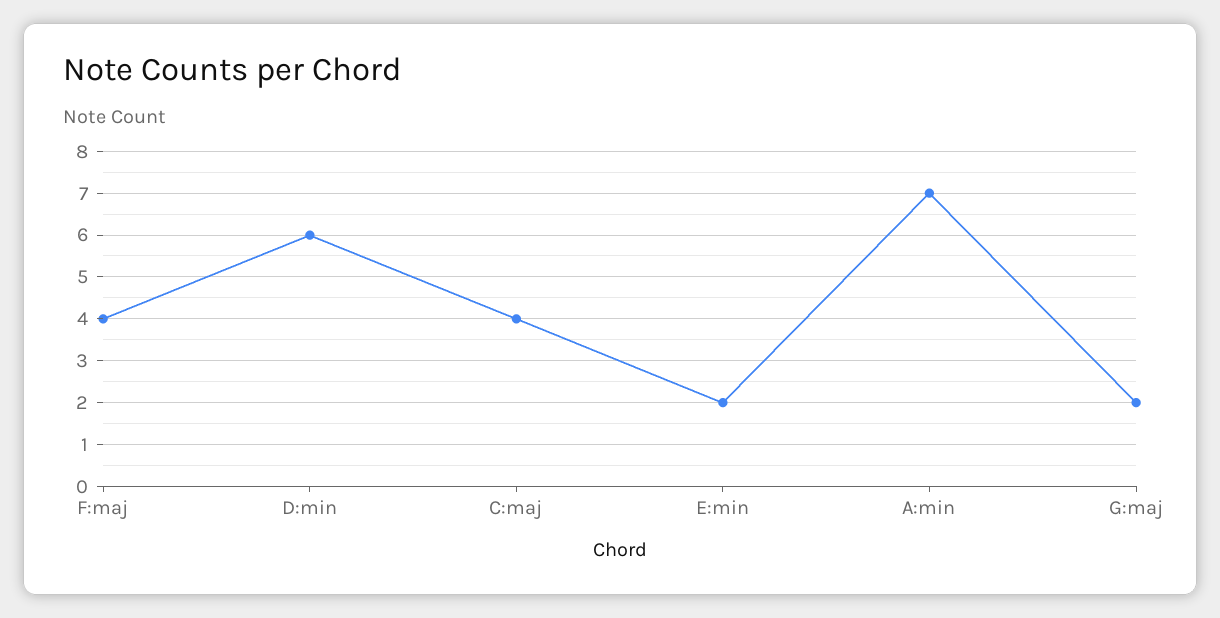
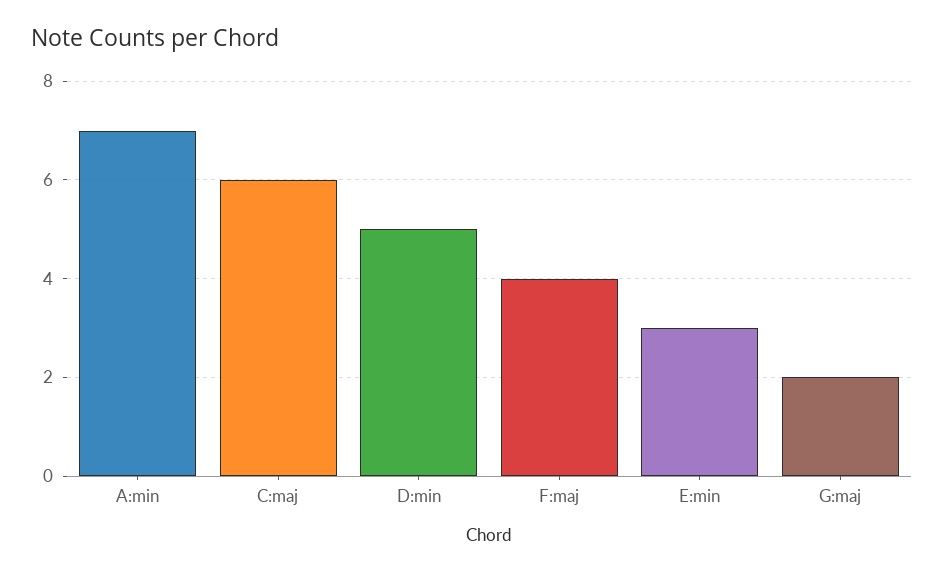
D:min: 6 -> 5
C:maj: 4 -> 6
E:min: 2 -> 3

